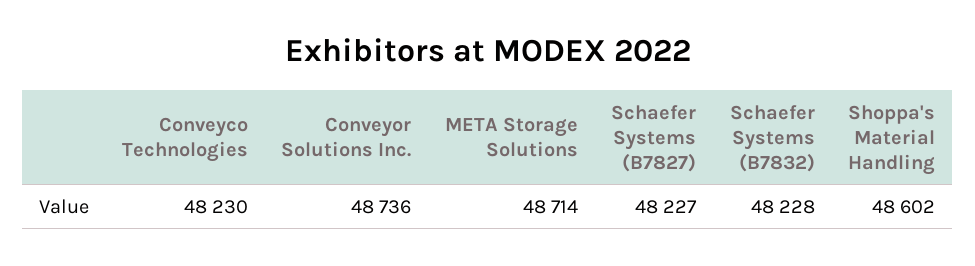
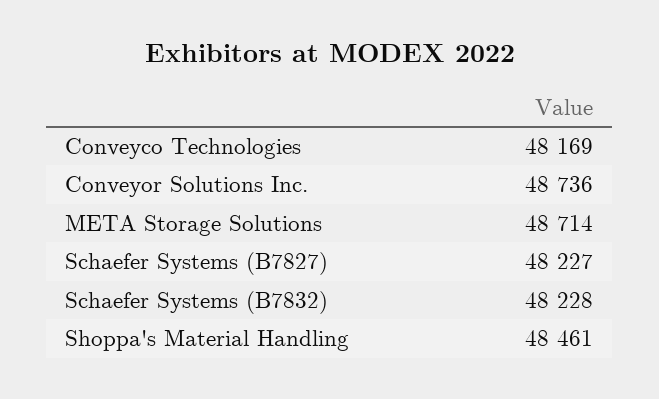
Conveyco Technologies: 48230 -> 48169
Shoppa's Material Handling: 48602 -> 48461

